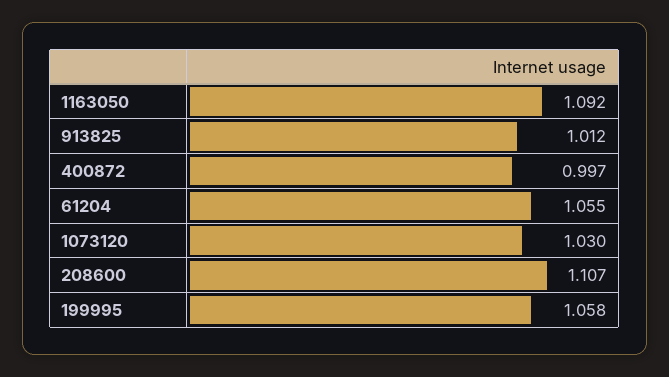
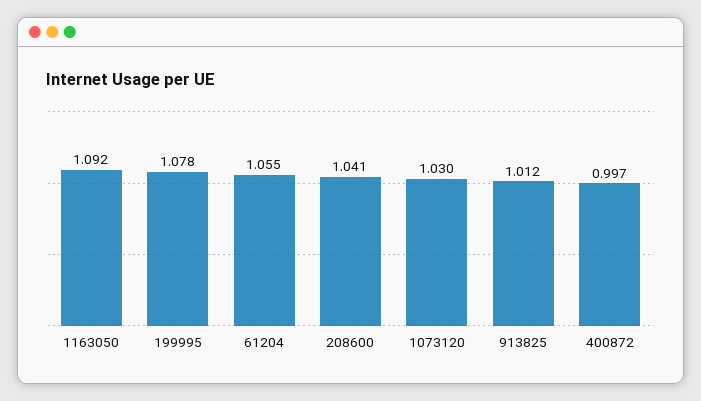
208600: 1.107 -> 1.041
199995: 1.058 -> 1.078

